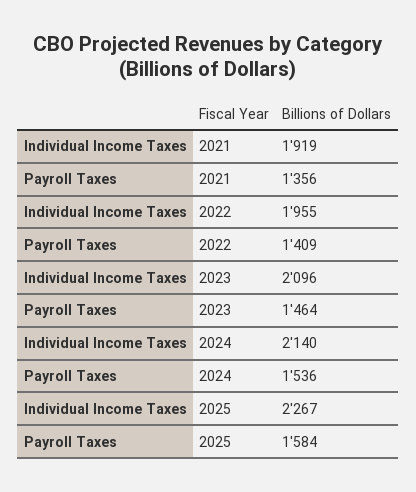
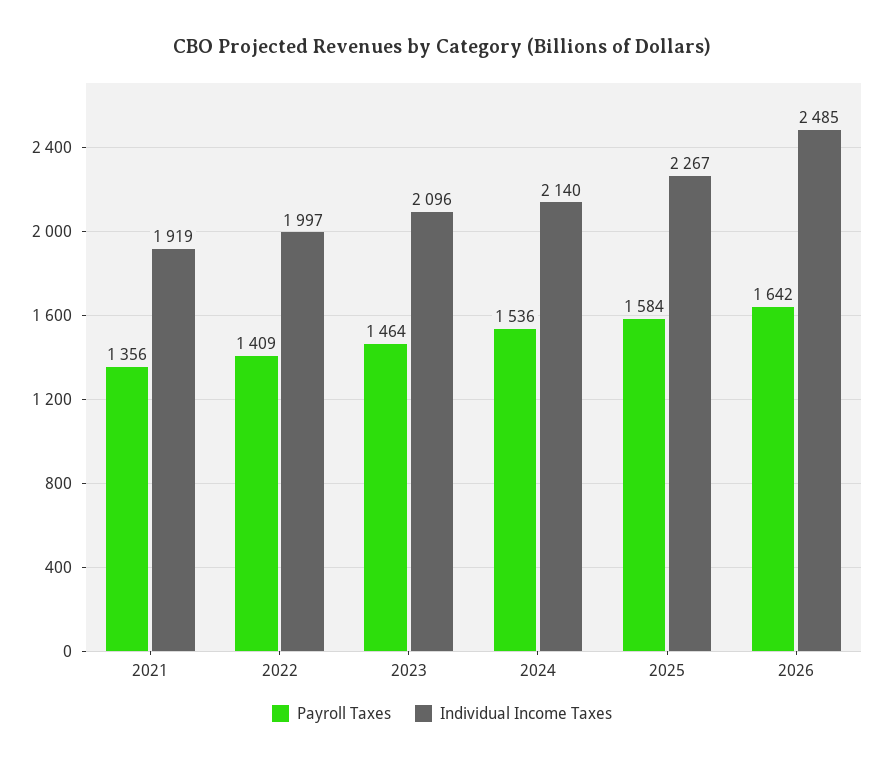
Individual Income Taxes, 2022: 1955 -> 1997
Payroll Taxes, 2026: none -> 1642
Individual Income Taxes, 2026: none -> 2485

